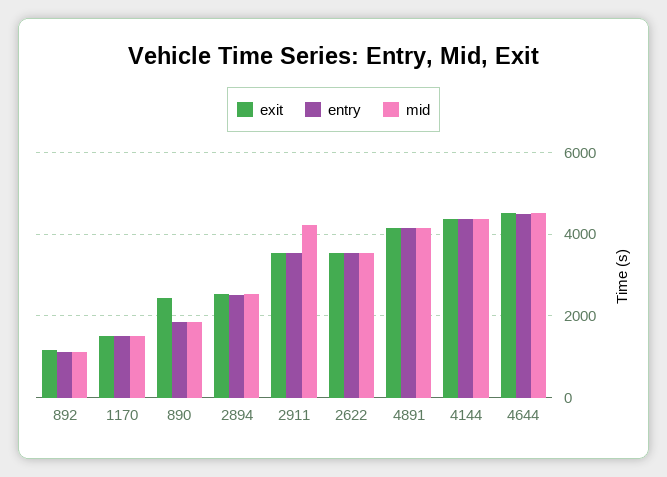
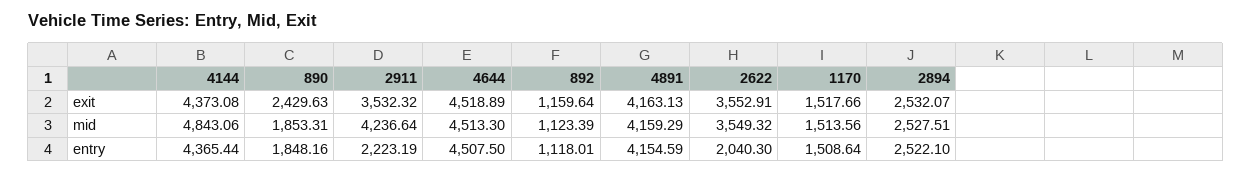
entry, 2911: 3600 -> 2223.19
entry, 2622: 3600 -> 2040.3
mid, 4144: 4400 -> 4843.06

